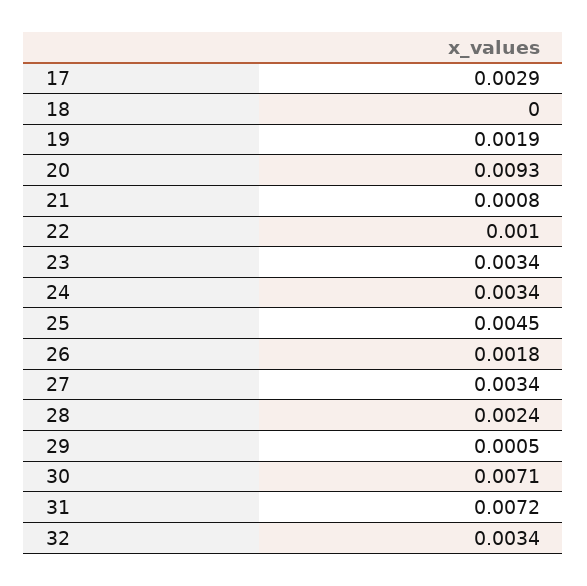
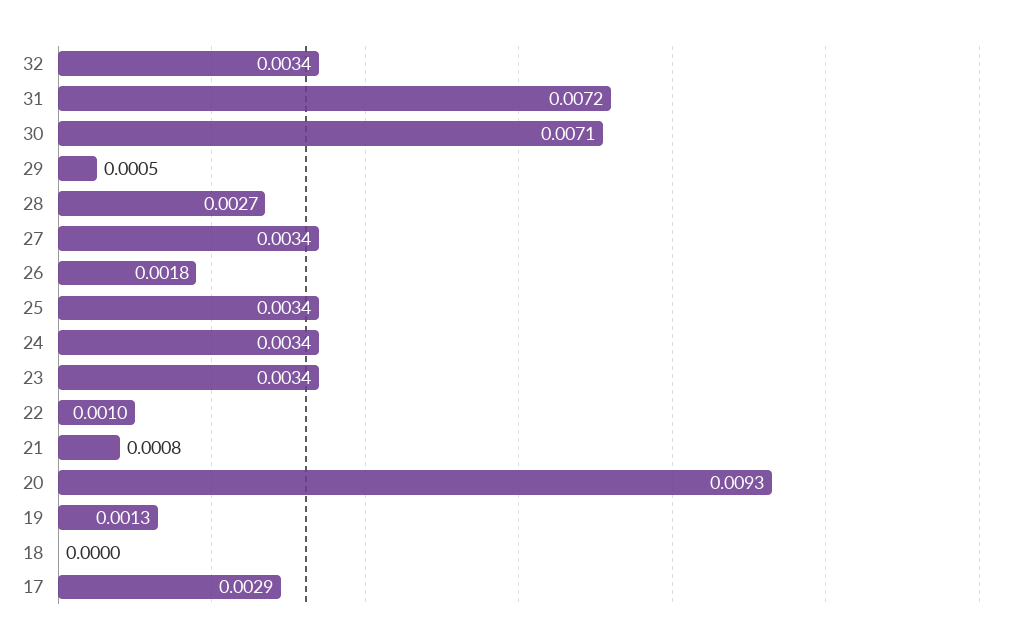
19: 0.0019 -> 0.0013
25: 0.0045 -> 0.0034
28: 0.0024 -> 0.0027

